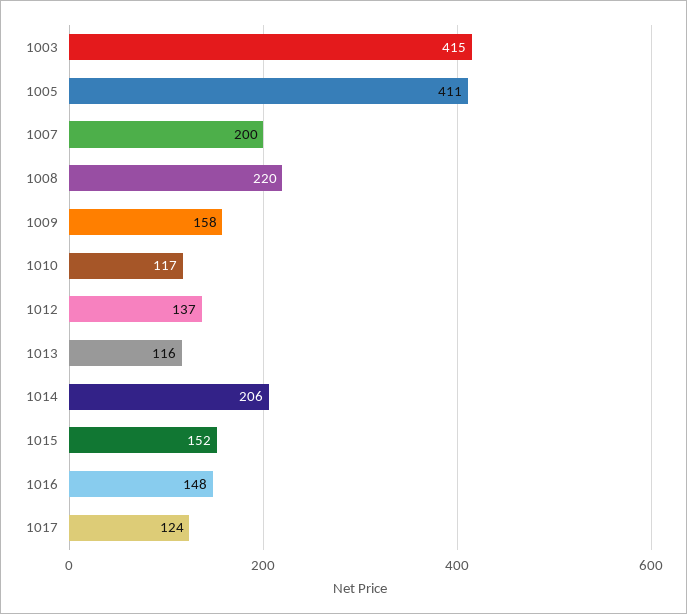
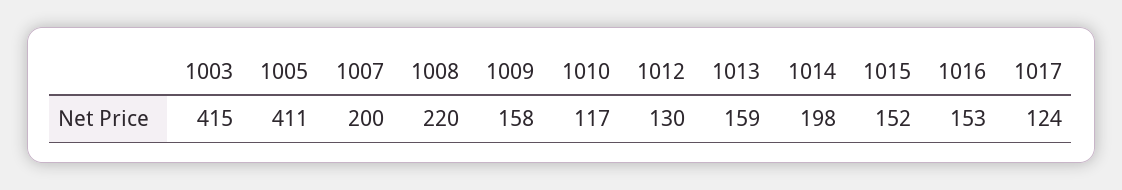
1012: 137 -> 130
1013: 116 -> 159
1014: 206 -> 198
1016: 148 -> 153

